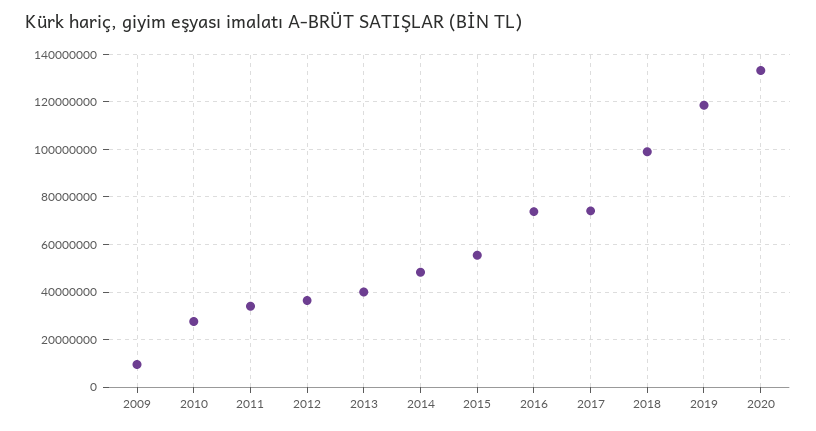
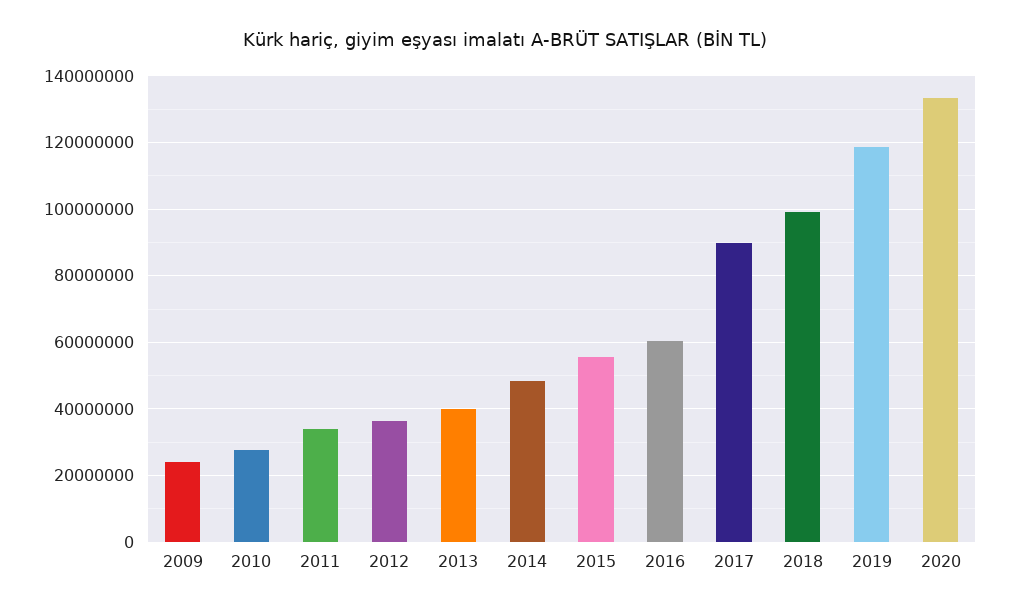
2009: 10000000 -> 24000000
2016: 75000000 -> 60000000
2017: 75000000 -> 90000000

